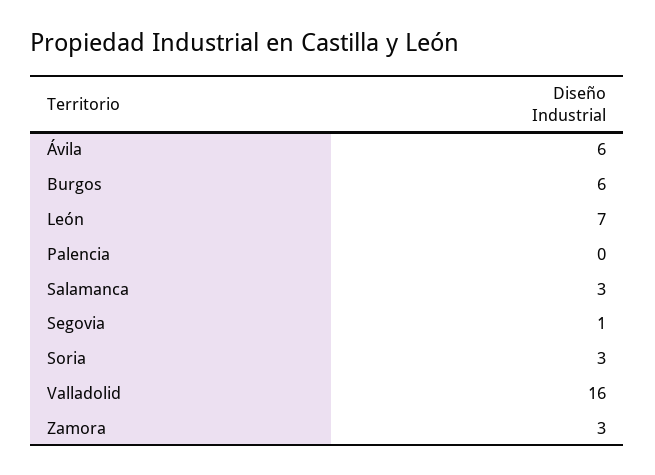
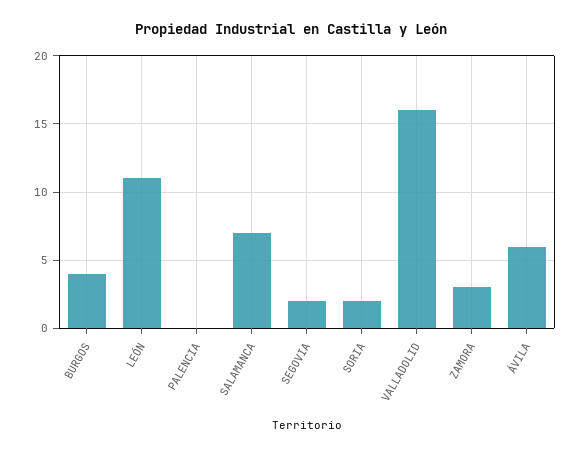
Burgos: 6 -> 4
León: 7 -> 11
Salamanca: 3 -> 7
Segovia: 1 -> 2
Soria: 3 -> 2

